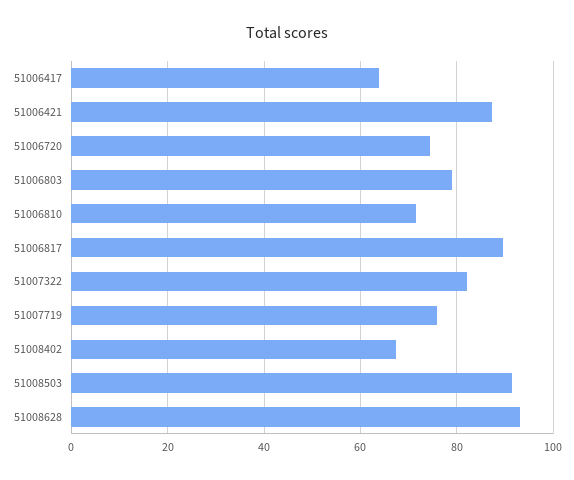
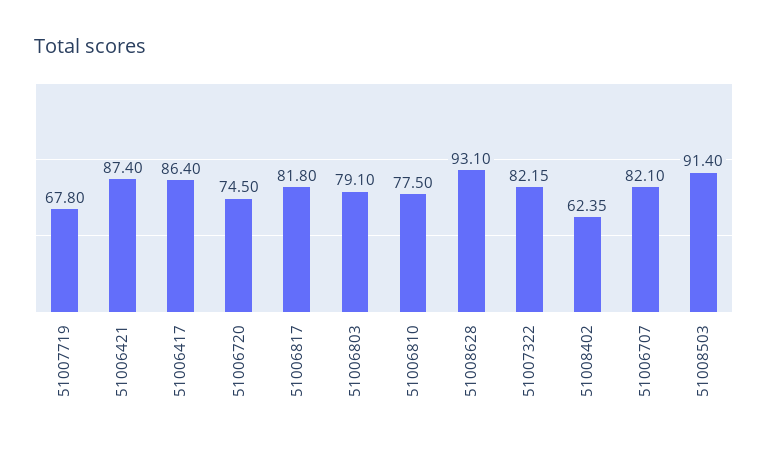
51006417: 64 -> 86.4
51006810: 72 -> 77.5
51006817: 90 -> 81.8
51007719: 76 -> 67.8
51008402: 68 -> 62.35
51006707: none -> 82.1

